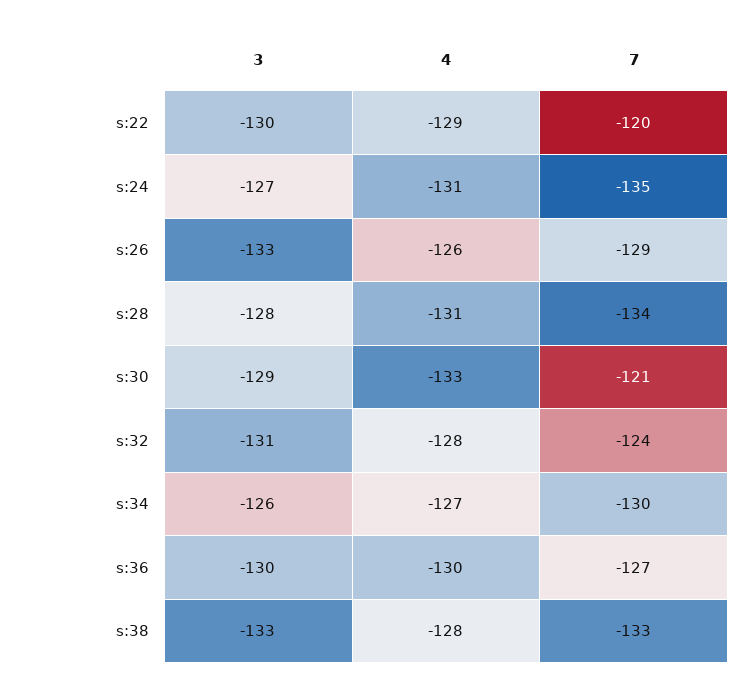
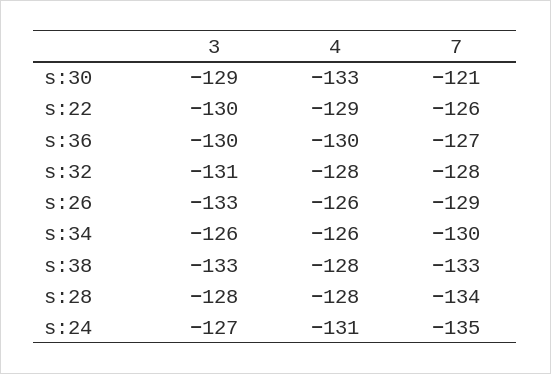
7, s:22: -120 -> -126
4, s:28: -131 -> -128
7, s:32: -124 -> -128
4, s:34: -127 -> -126

